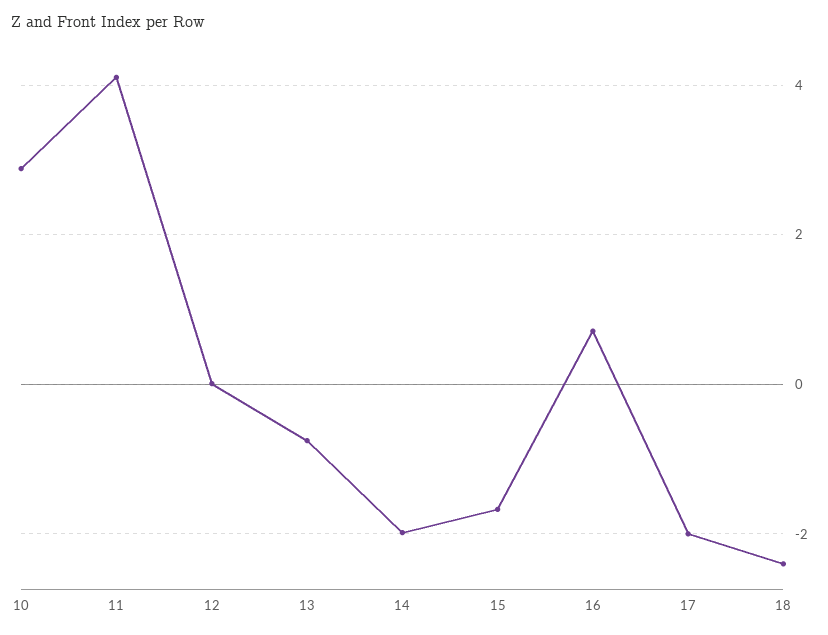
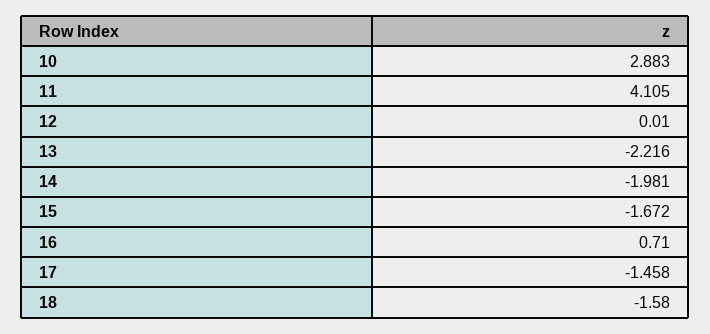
13: -0.8 -> -2.216
17: -2 -> -1.458
18: -2.4 -> -1.58

